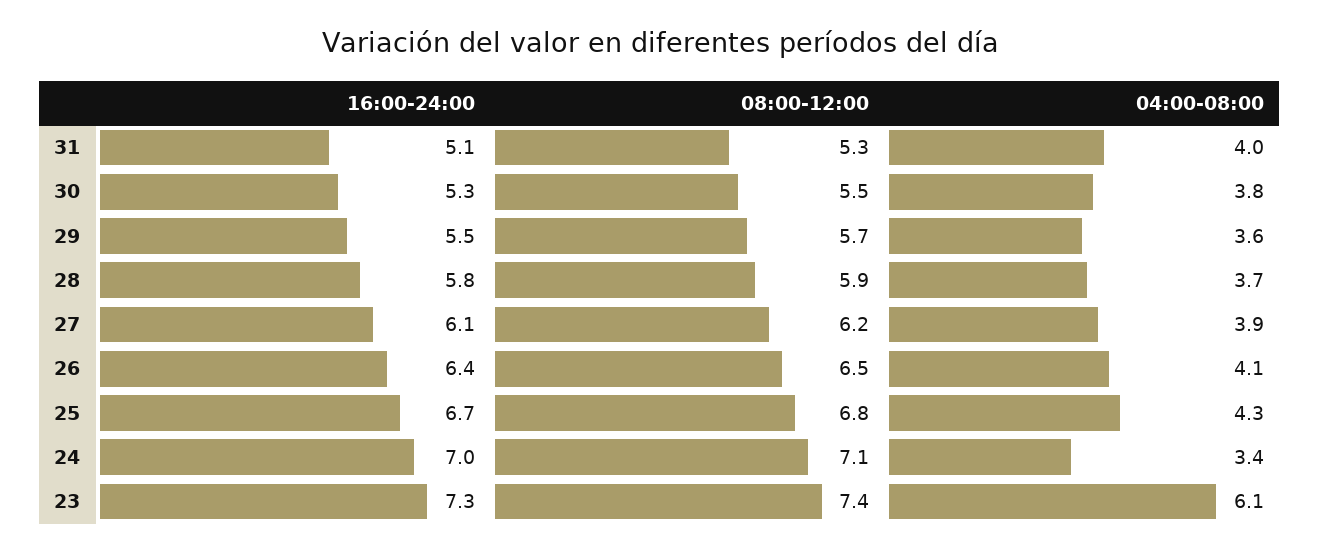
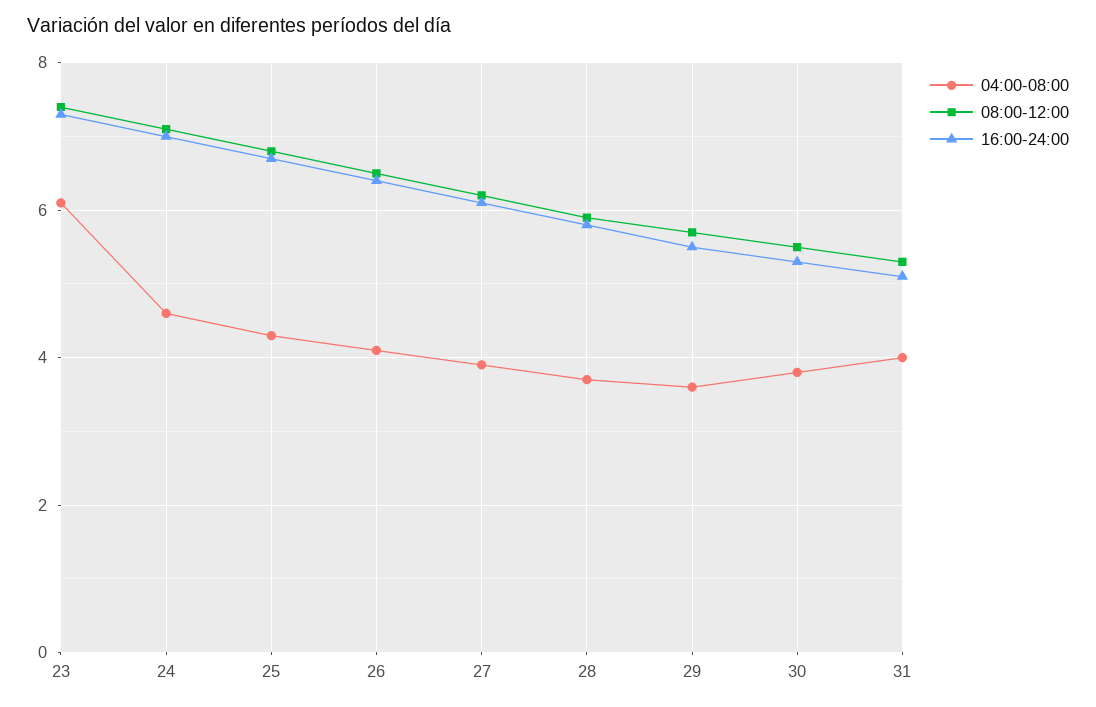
04:00-08:00, 24: 3.4 -> 4.5

